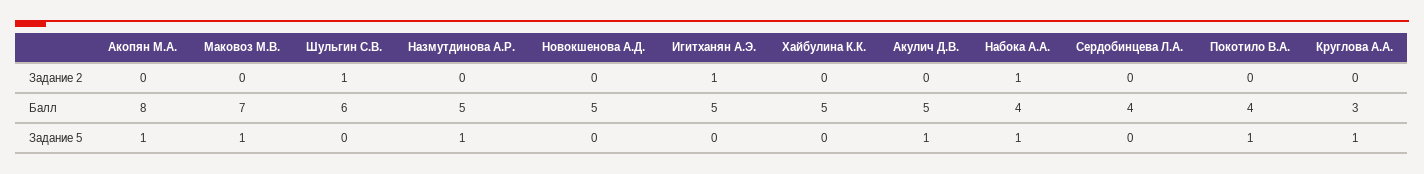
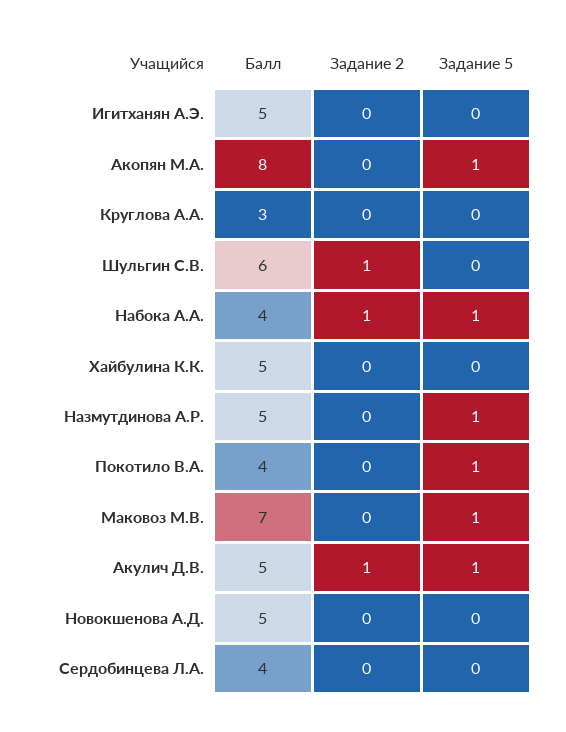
Игитханян А.Э., Задание 2: 1 -> 0
Акулич Д.В., Задание 2: 0 -> 1
Круглова А.А., Задание 5: 1 -> 0

